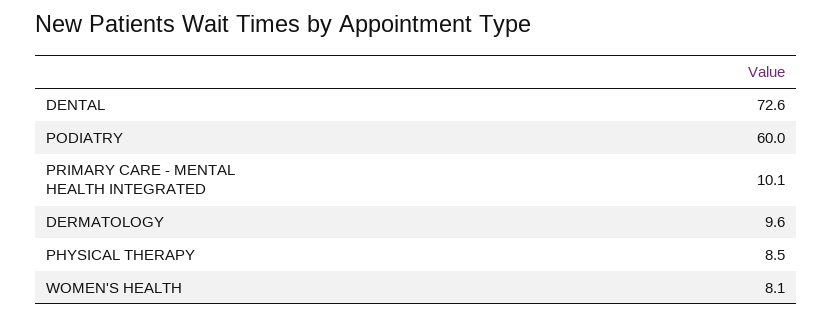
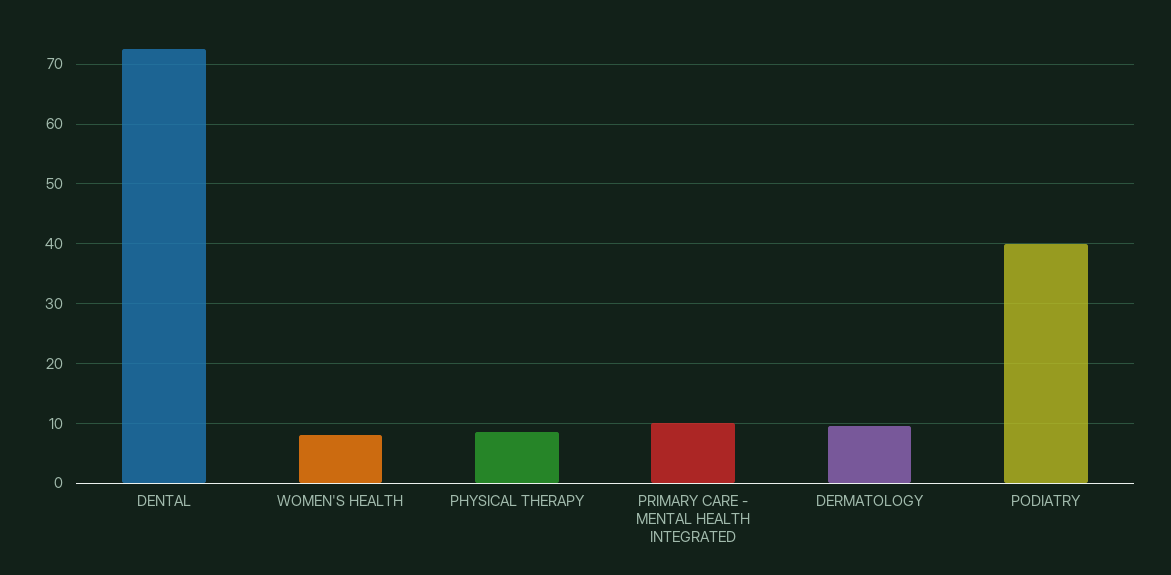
PODIATRY: 60 -> 40

